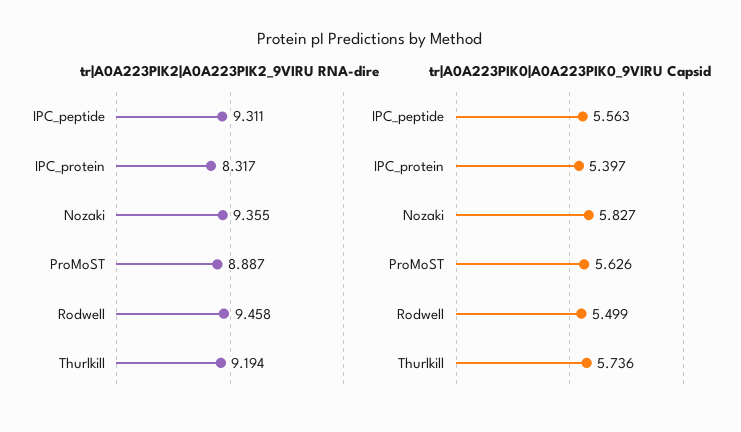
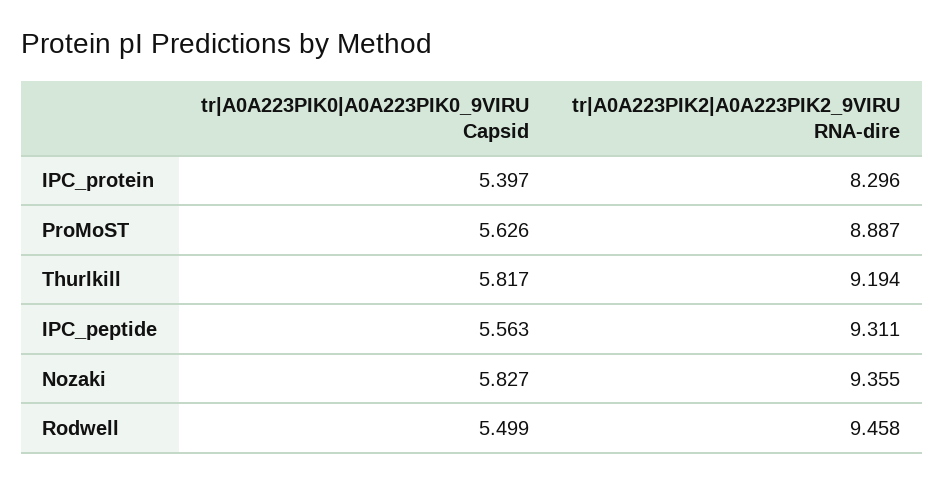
tr|A0A223PIK2|A0A223PIK2_9VIRU RNA-dire, IPC_protein: 8.317 -> 8.296
tr|A0A223PIK0|A0A223PIK0_9VIRU Capsid, Thurlkill: 5.736 -> 5.817

